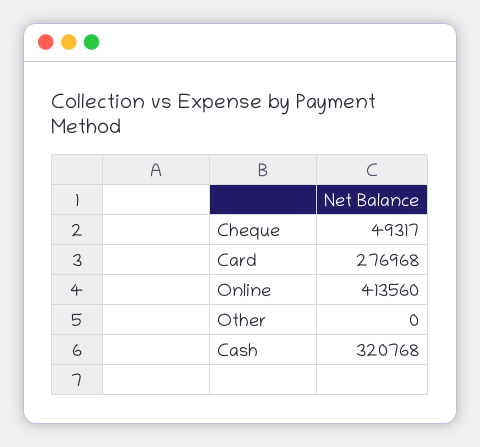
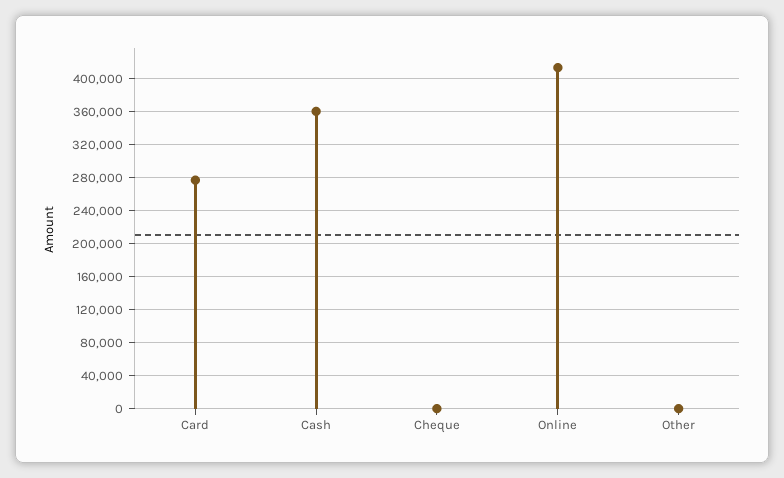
Cheque: 49317 -> 0
Cash: 320768 -> 360000

